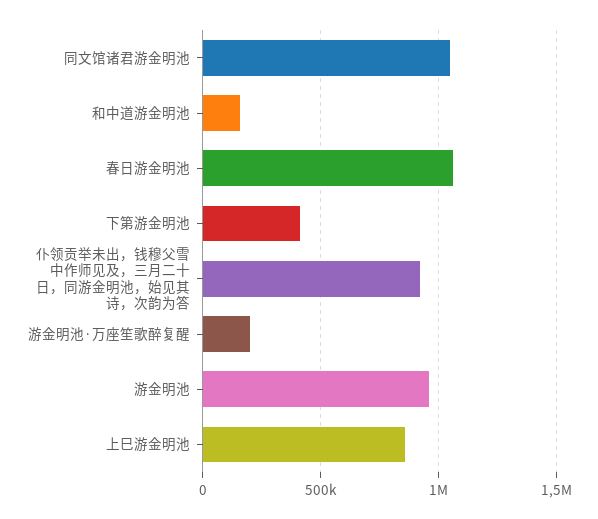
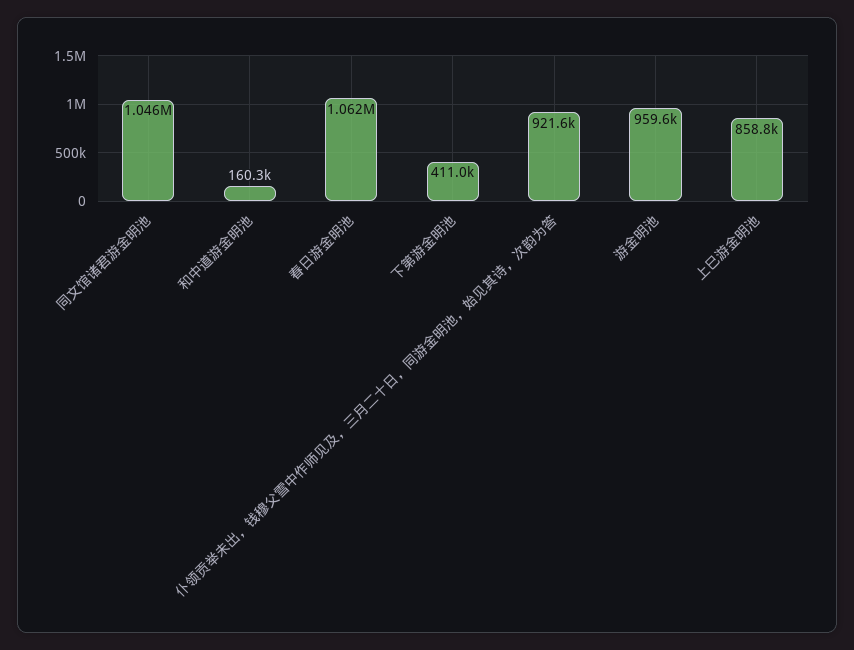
游金明池·万座笙歌醉复醒: 200000 -> none

